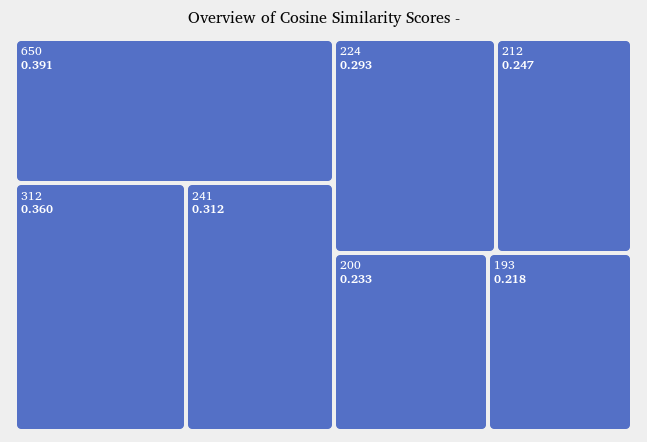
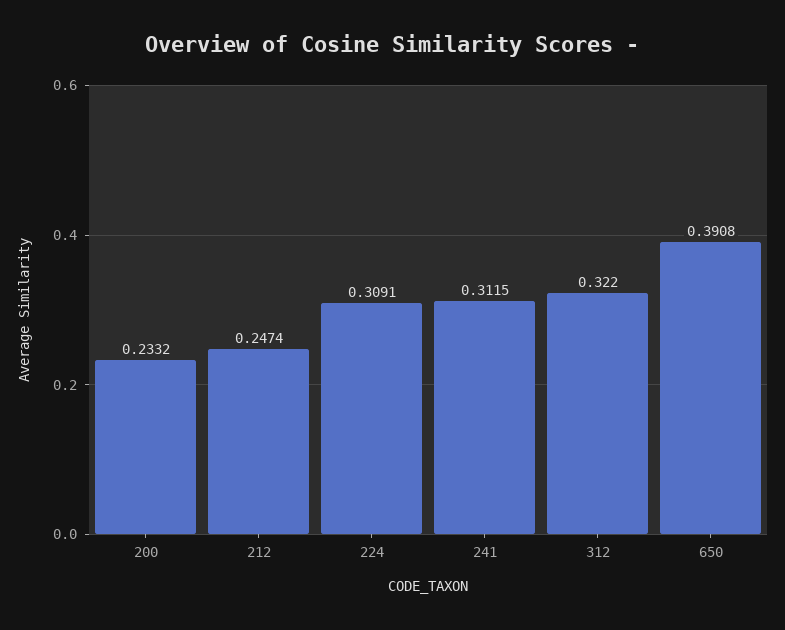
312: 0.36 -> 0.322
224: 0.293 -> 0.3091
193: 0.218 -> none

